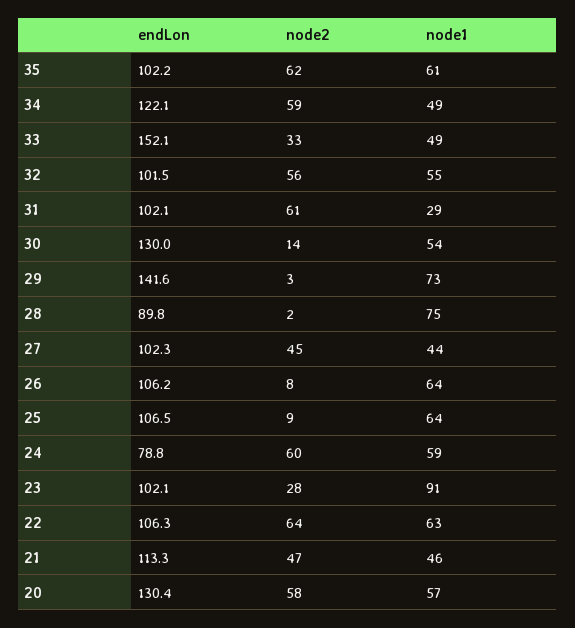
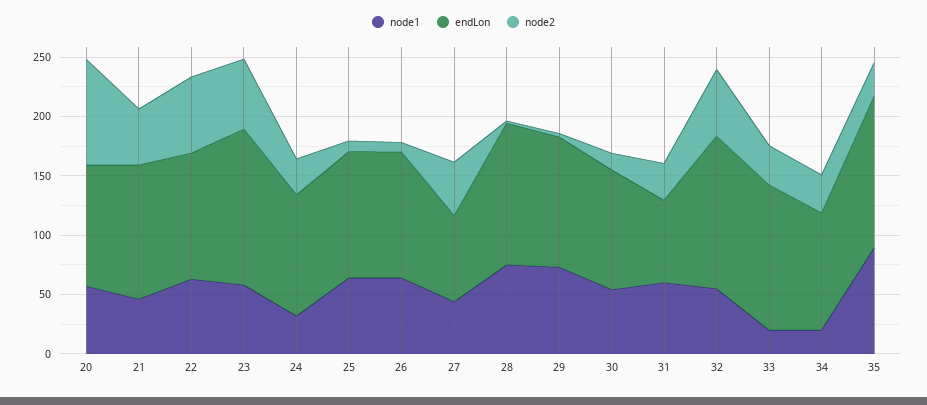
endLon, 35: 102.2 -> 130
node2, 35: 62 -> 30
node1, 35: 61 -> 90
endLon, 34: 122.1 -> 100
node2, 34: 59 -> 30
node1, 34: 49 -> 20
endLon, 33: 152.1 -> 120
node1, 33: 49 -> 20
endLon, 32: 101.5 -> 130
endLon, 31: 102.1 -> 70
node2, 31: 61 -> 30
node1, 31: 29 -> 60
endLon, 30: 130 -> 100
endLon, 29: 141.6 -> 110
endLon, 28: 89.8 -> 120
endLon, 27: 102.3 -> 70
endLon, 24: 78.8 -> 100
node2, 24: 60 -> 30
node1, 24: 59 -> 30
endLon, 23: 102.1 -> 130
node2, 23: 28 -> 60
node1, 23: 91 -> 60
endLon, 20: 130.4 -> 100
node2, 20: 58 -> 90

